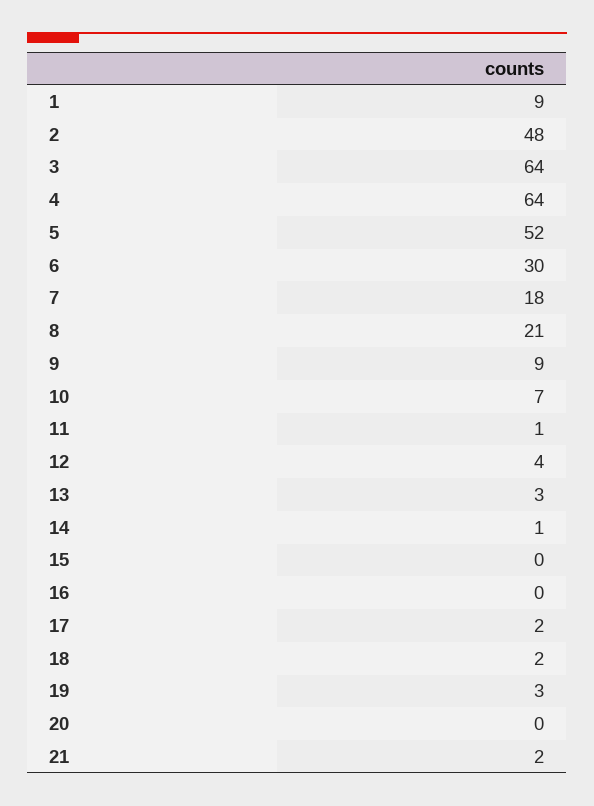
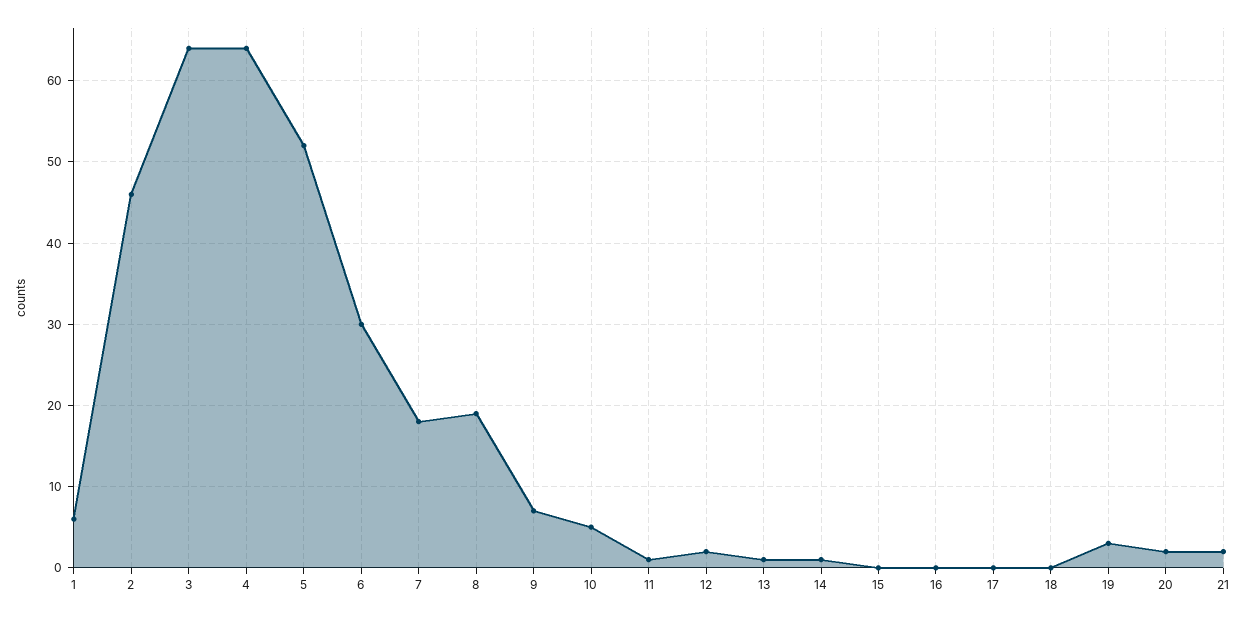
1: 9 -> 6
2: 48 -> 46
8: 21 -> 19
9: 9 -> 7
10: 7 -> 5
12: 4 -> 2
13: 3 -> 1
17: 2 -> 0
18: 2 -> 0
20: 0 -> 2

